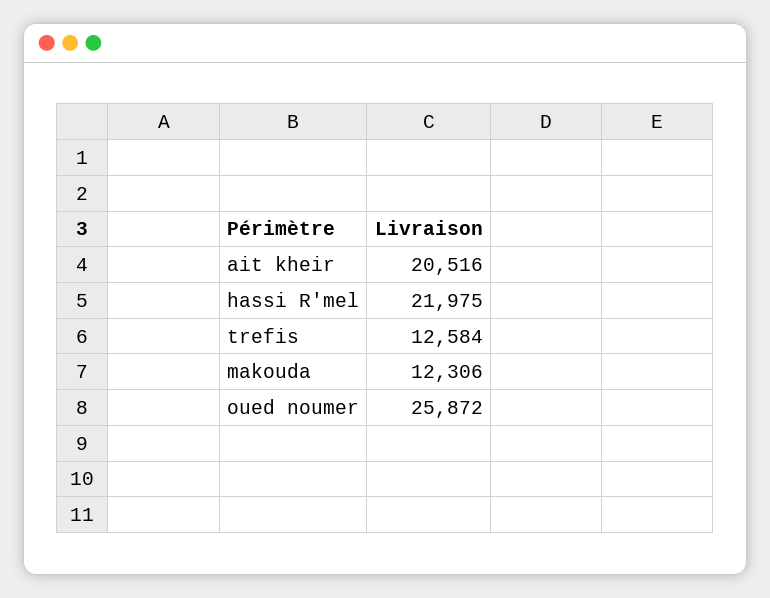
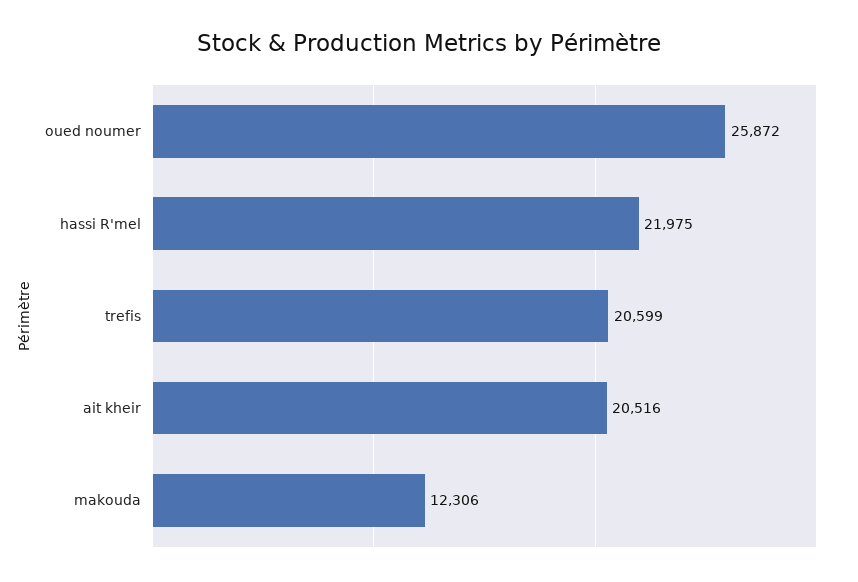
trefis: 12584 -> 20599

